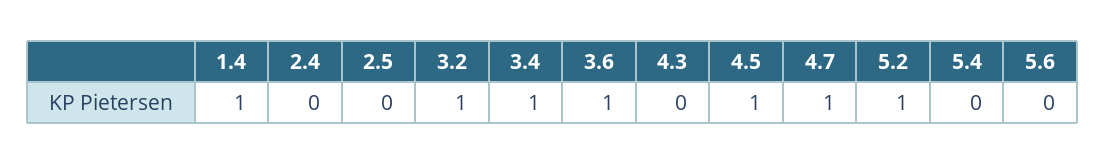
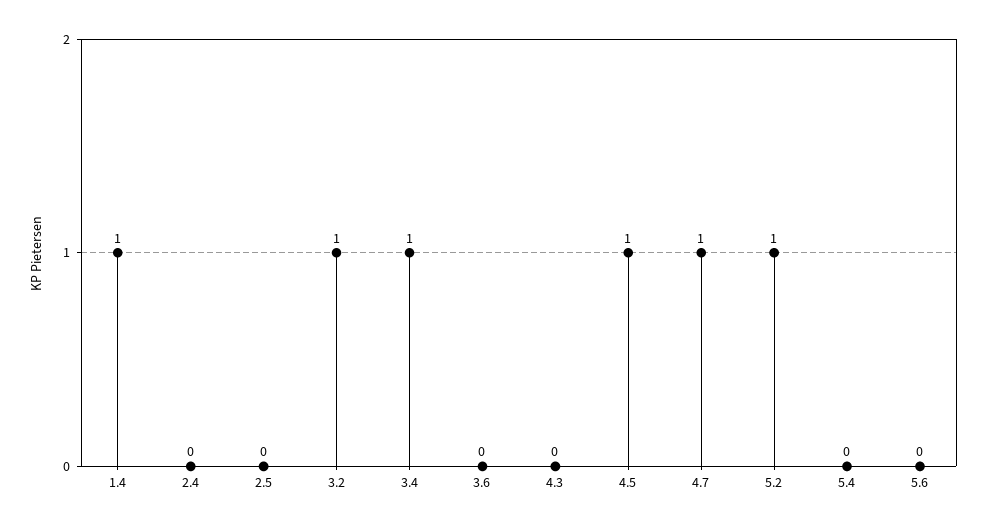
3.6: 1 -> 0

